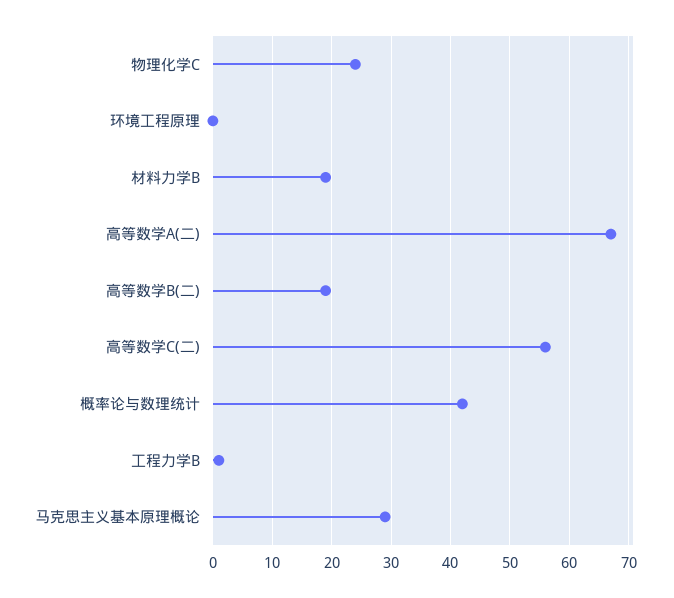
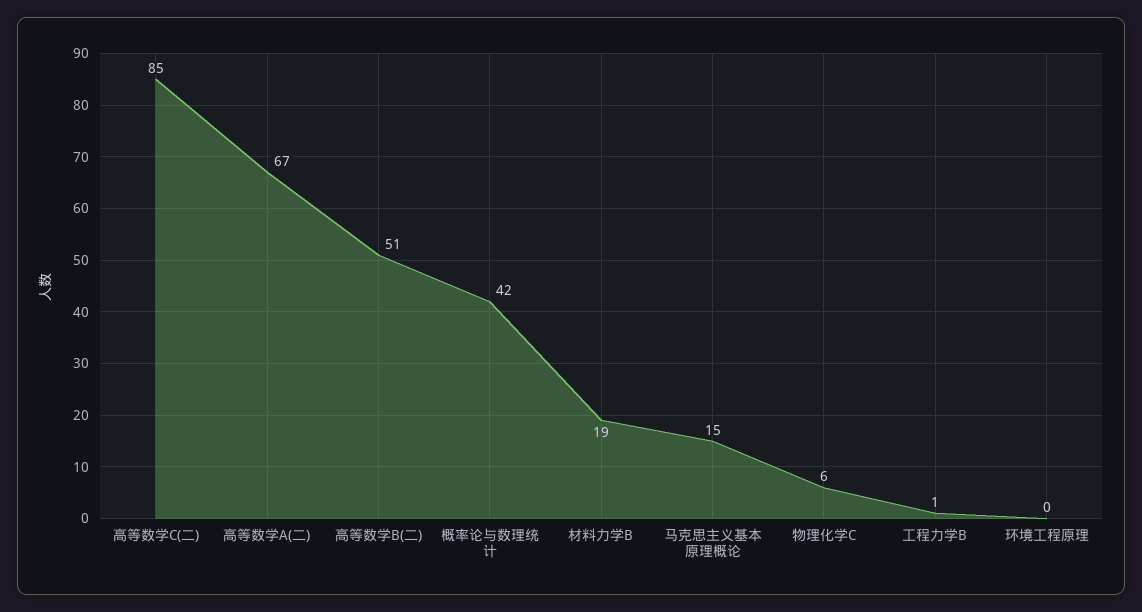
物理化学C: 25 -> 6
高等数学B(二): 20 -> 51
高等数学C(二): 55 -> 85
马克思主义基本原理概论: 30 -> 15

